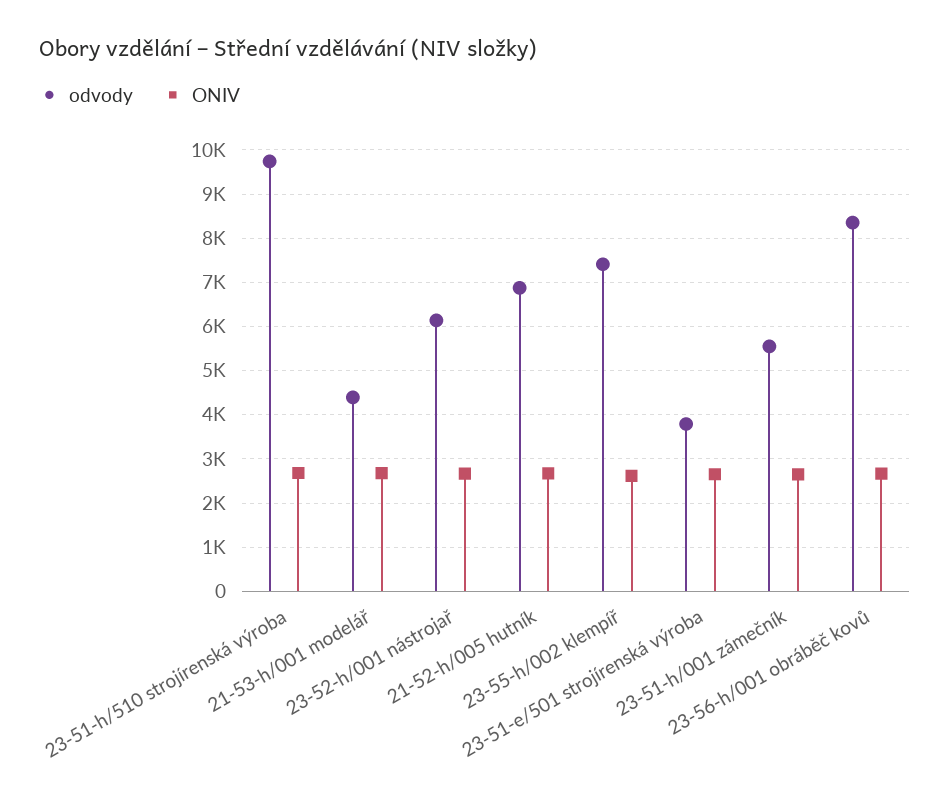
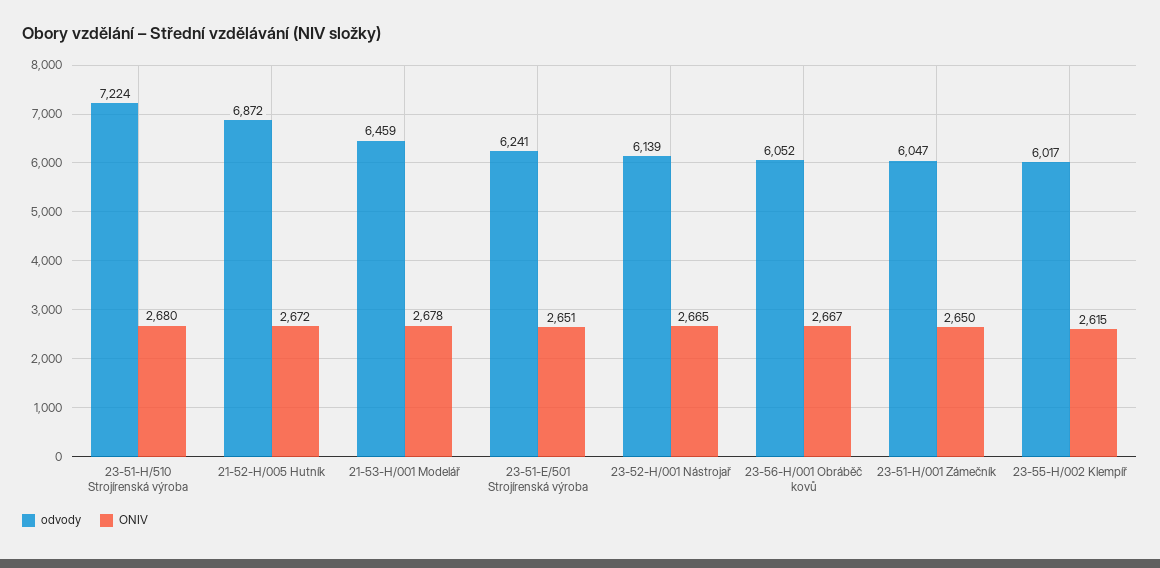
odvody, 23-51-h/510 strojírenská výroba: 9800 -> 7224
odvody, 21-53-h/001 modelář: 4400 -> 6459
odvody, 23-55-h/002 klempíř: 7400 -> 6017
odvody, 23-51-e/501 strojírenská výroba: 3800 -> 6241
odvody, 23-51-h/001 zámečník: 5600 -> 6047
odvody, 23-56-h/001 obráběč kovů: 8400 -> 6052

